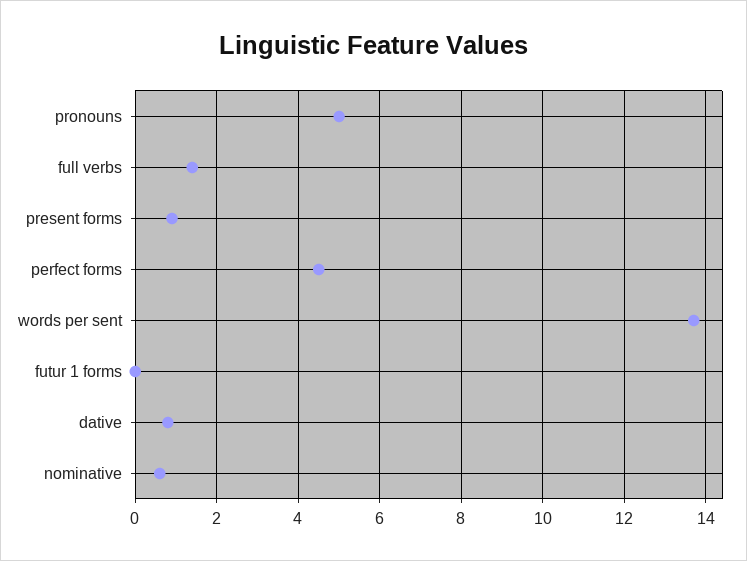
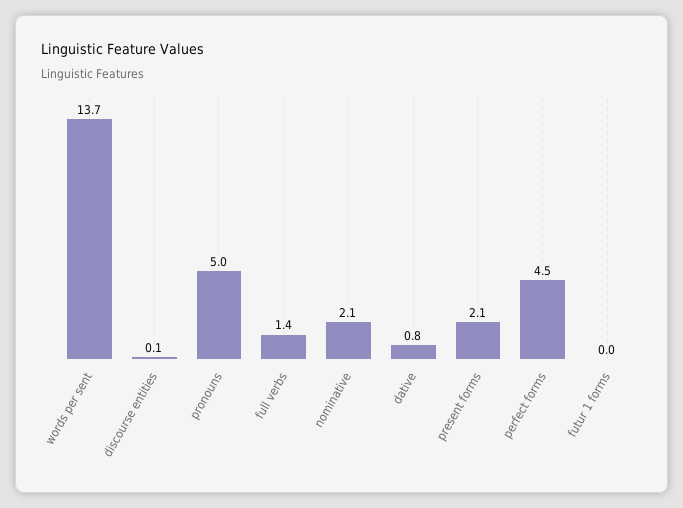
present forms: 1 -> 2.1
nominative: 0.5 -> 2.1
discourse entities: none -> 0.1

